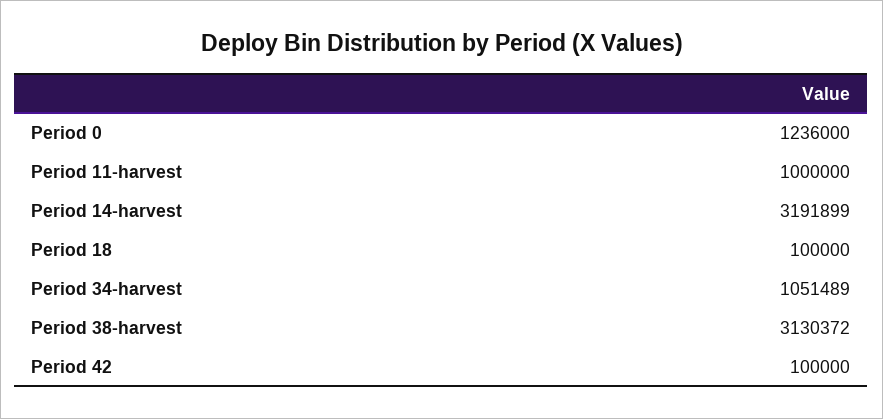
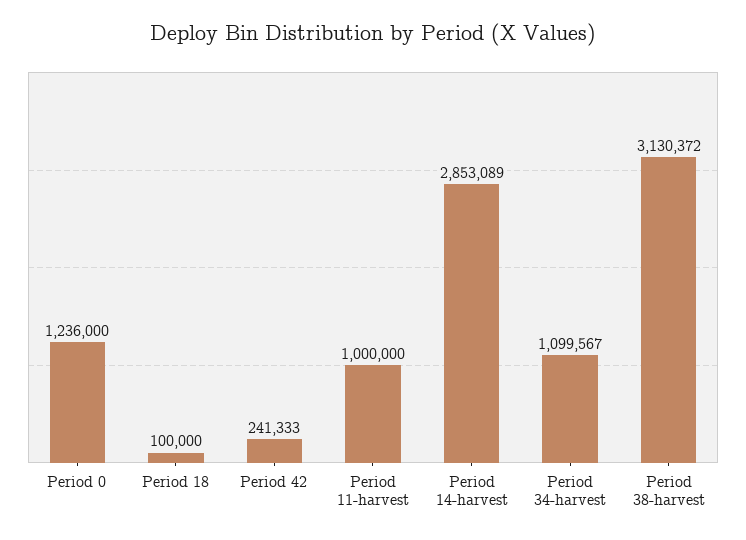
Period 14-harvest: 3191899 -> 2853089
Period 34-harvest: 1051489 -> 1099567
Period 42: 100000 -> 241333

